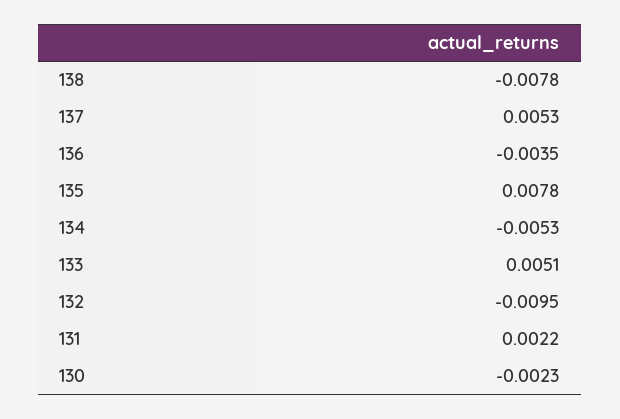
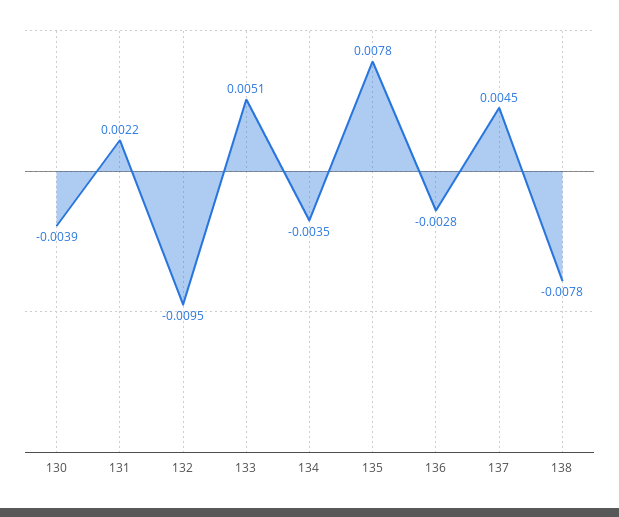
137: 0.0053 -> 0.0045
136: -0.0035 -> -0.0028
134: -0.0053 -> -0.0035
130: -0.0023 -> -0.0039

